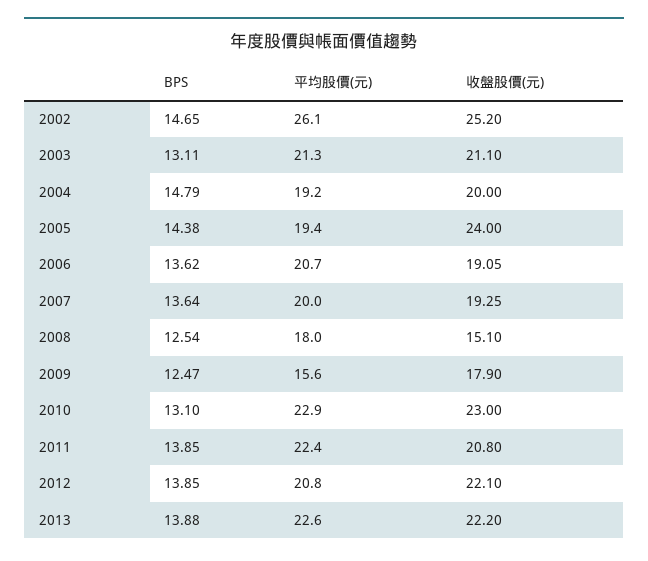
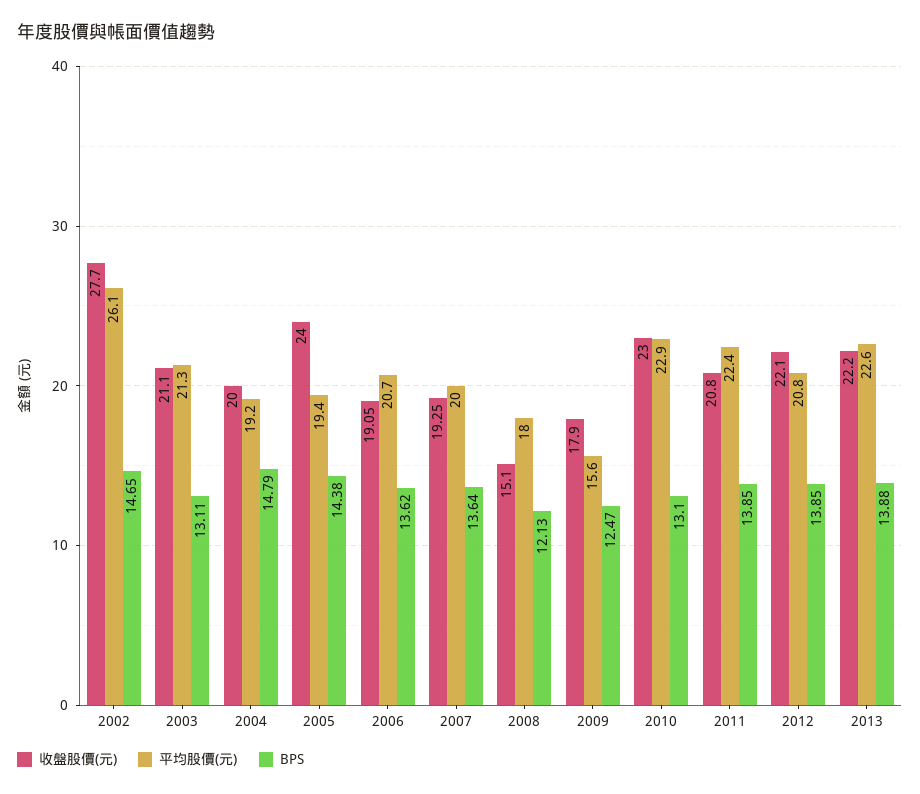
收盤股價(元), 2002: 25.2 -> 27.7
BPS, 2008: 12.54 -> 12.13

